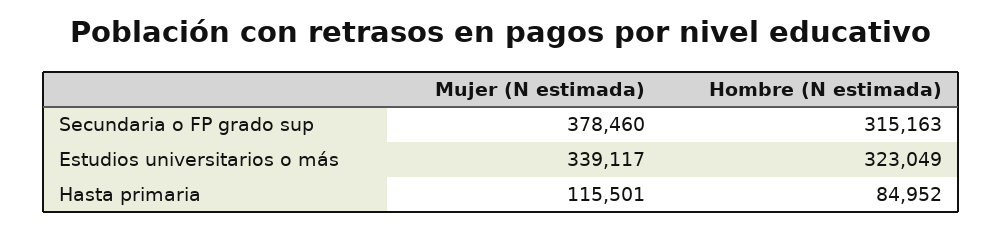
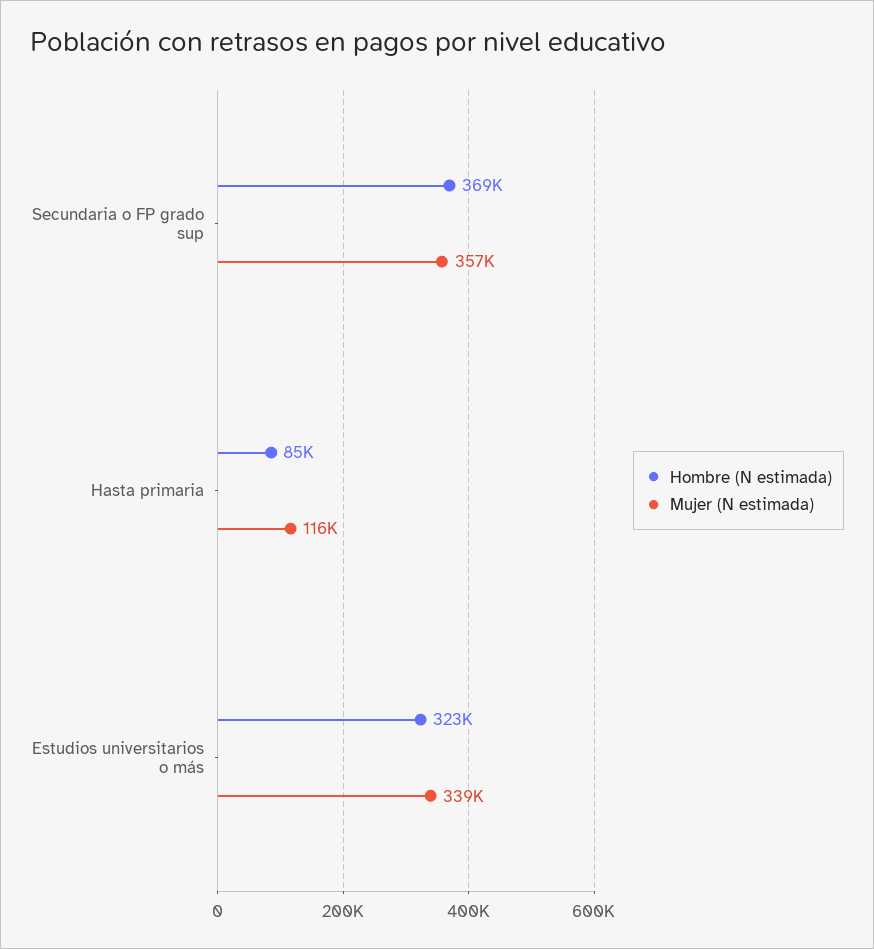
Mujer (N estimada), Secundaria o FP grado sup: 378460 -> 357000
Hombre (N estimada), Secundaria o FP grado sup: 315163 -> 369000

